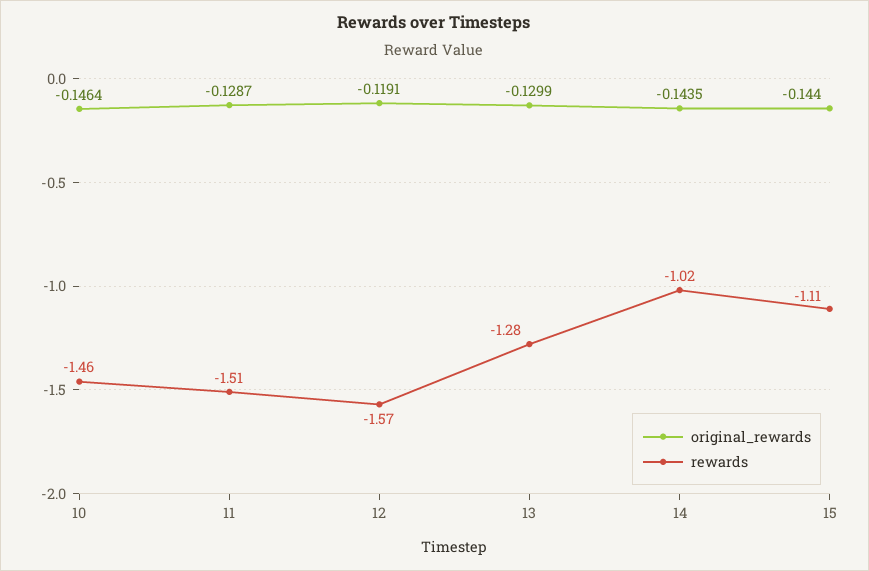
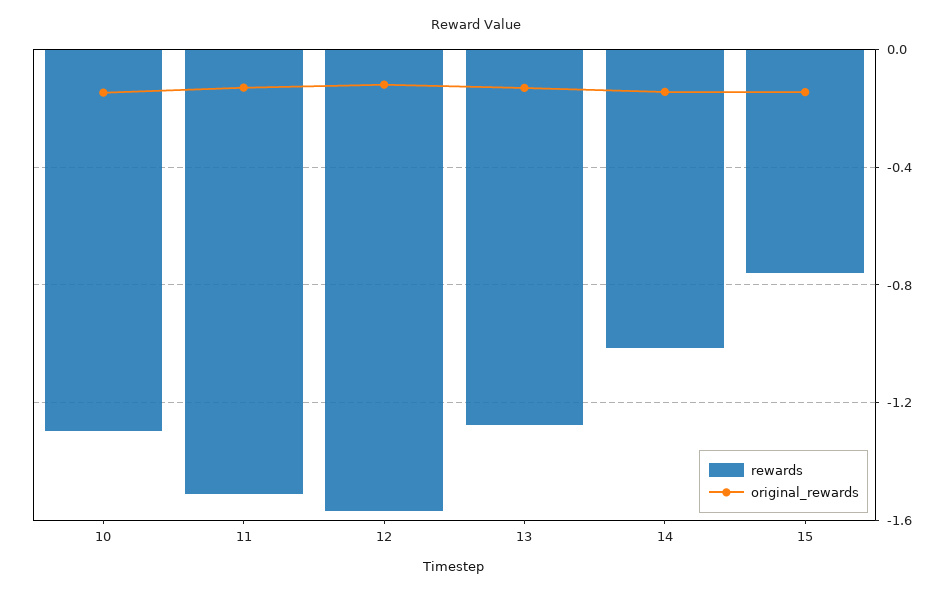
rewards, 10: -1.46 -> -1.3
rewards, 15: -1.11 -> -0.75

